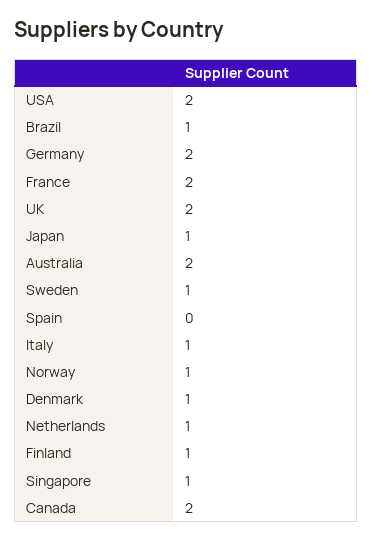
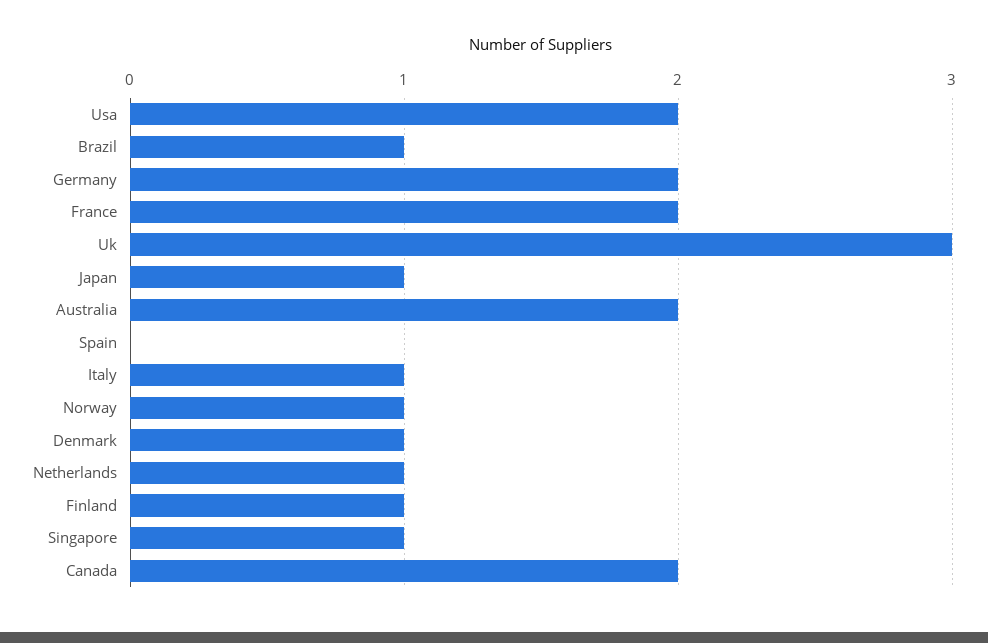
UK: 2 -> 3
Sweden: 1 -> none

